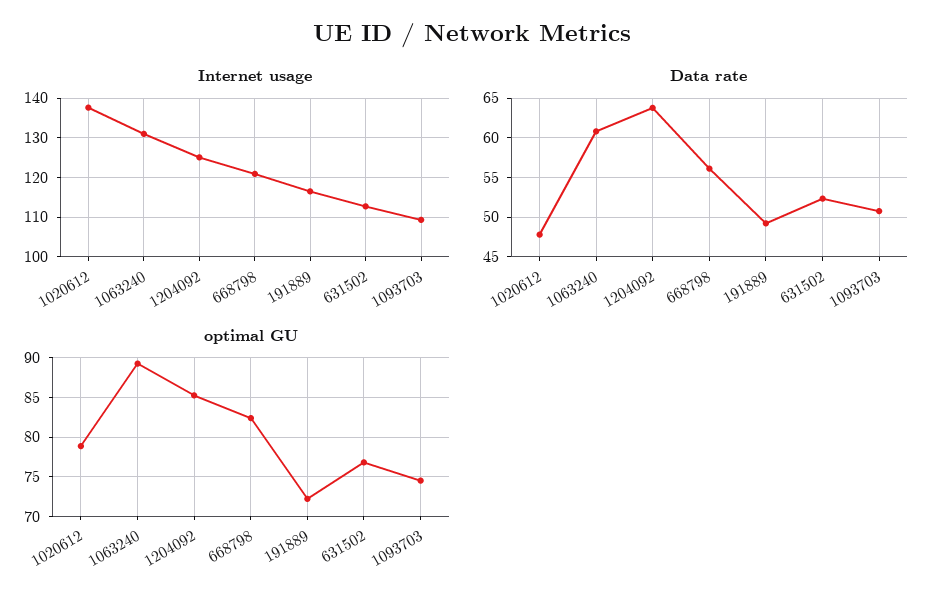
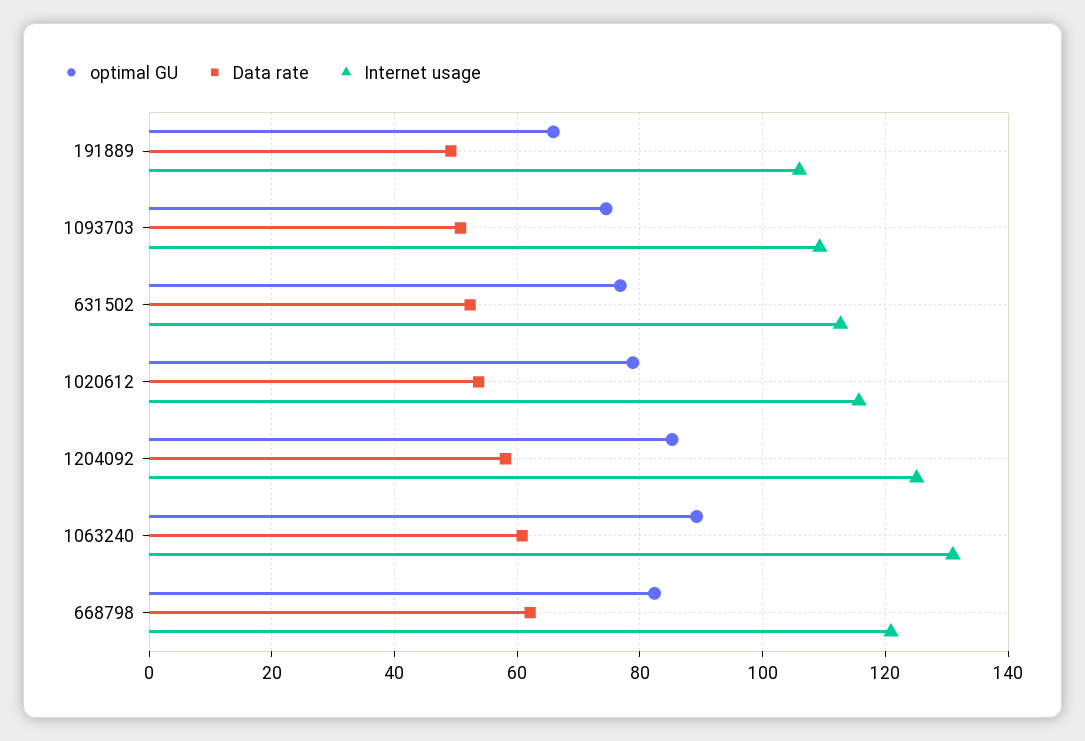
Internet usage, 1020612: 138 -> 116
Internet usage, 191889: 116 -> 106
Data rate, 1020612: 48 -> 54
Data rate, 1204092: 64 -> 58
Data rate, 668798: 56 -> 62
optimal GU, 191889: 72 -> 66

